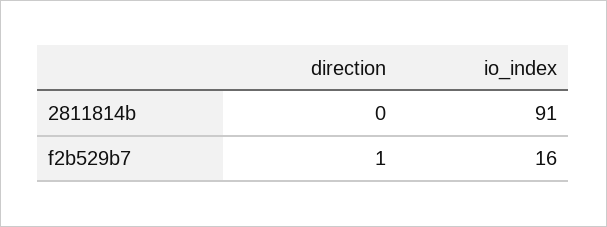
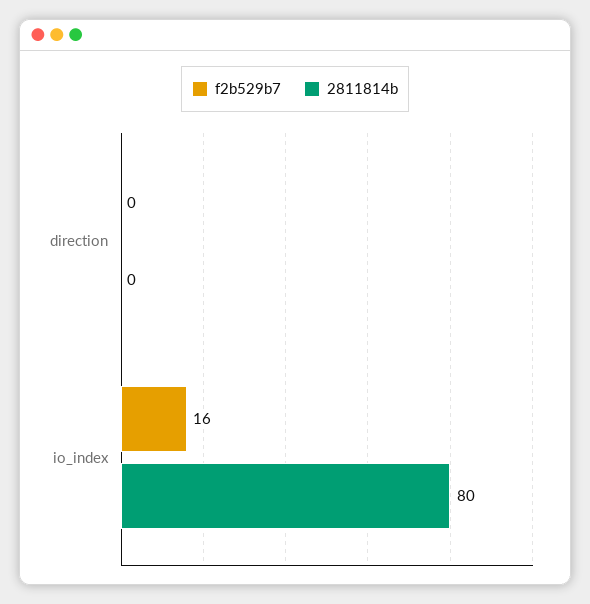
2811814b, io_index: 91 -> 80
f2b529b7, direction: 1 -> 0

